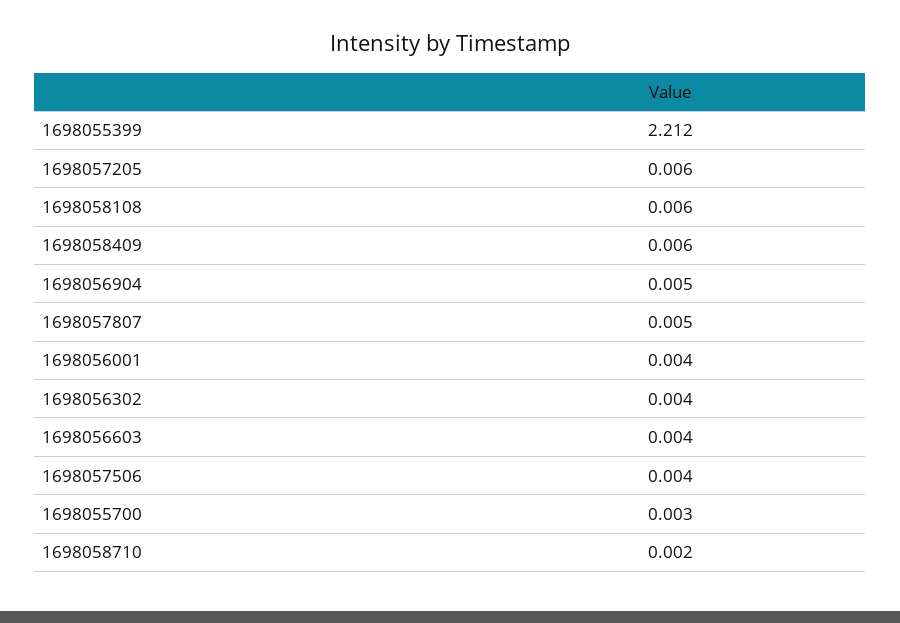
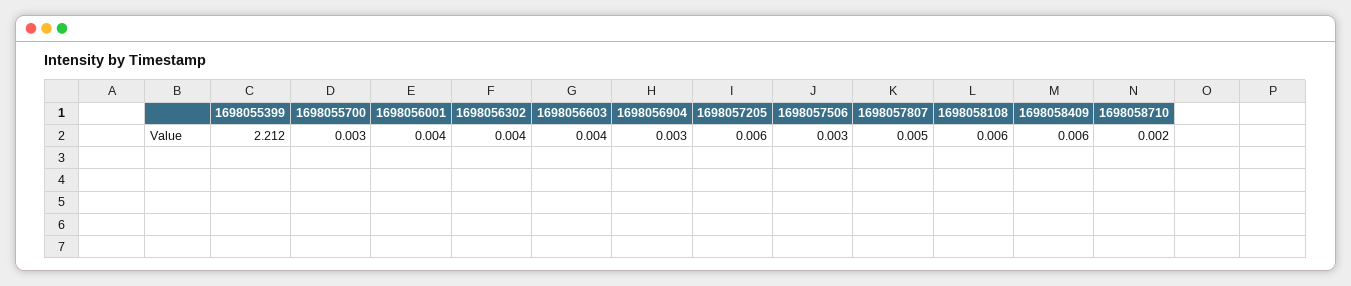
1698056904: 0.005 -> 0.003
1698057506: 0.004 -> 0.003

